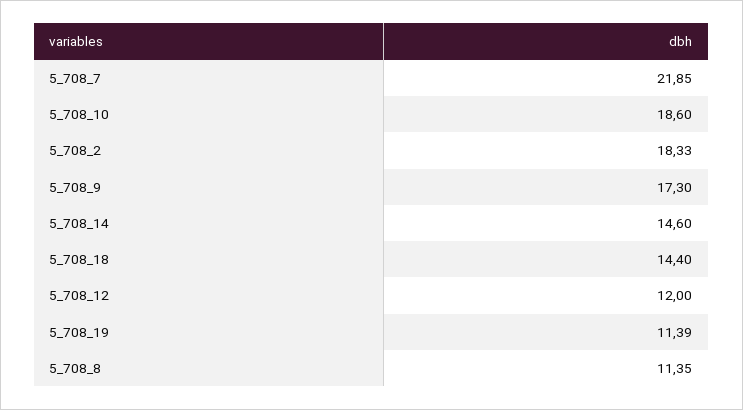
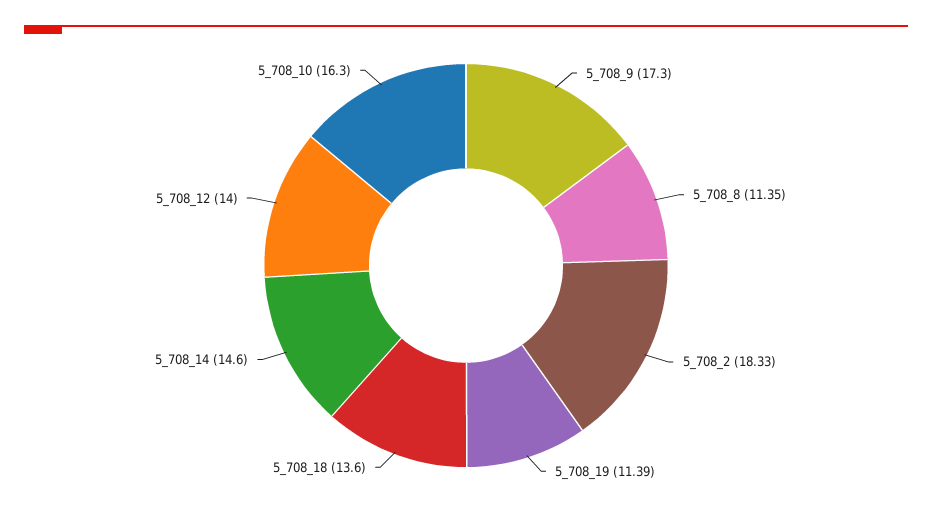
5_708_7: 21.85 -> none
5_708_10: 18.6 -> 16.3
5_708_18: 14.4 -> 13.6
5_708_12: 12 -> 14

